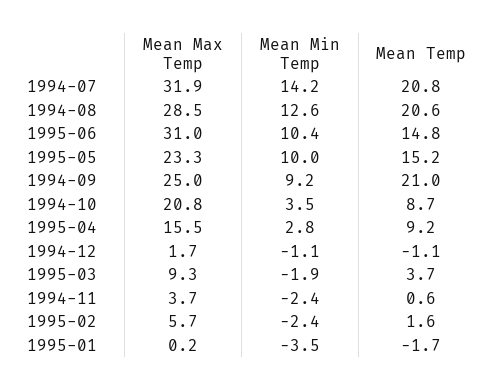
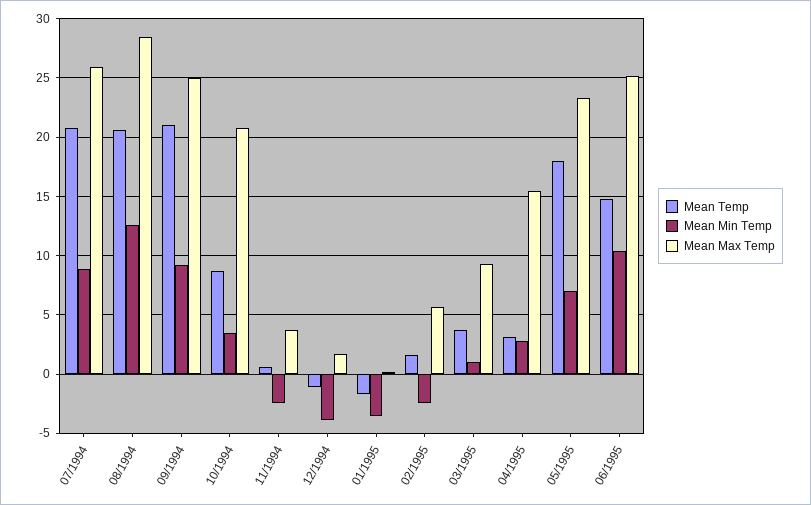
Mean Max Temp, 1994-07: 31.9 -> 26
Mean Min Temp, 1994-07: 14.2 -> 9
Mean Max Temp, 1995-06: 31 -> 25
Mean Min Temp, 1995-05: 10 -> 7
Mean Temp, 1995-05: 15.2 -> 18
Mean Temp, 1995-04: 9.2 -> 3
Mean Min Temp, 1994-12: -1.1 -> -4
Mean Min Temp, 1995-03: -1.9 -> 1

